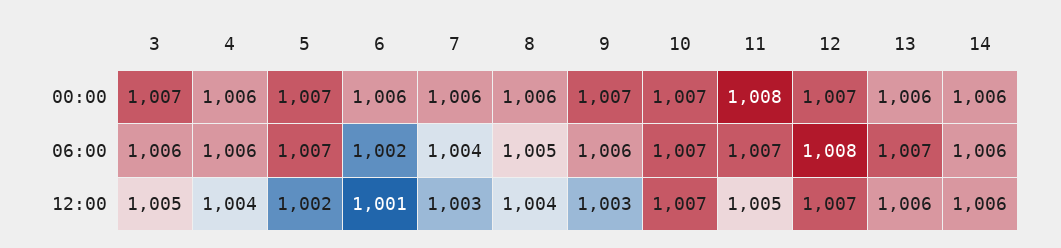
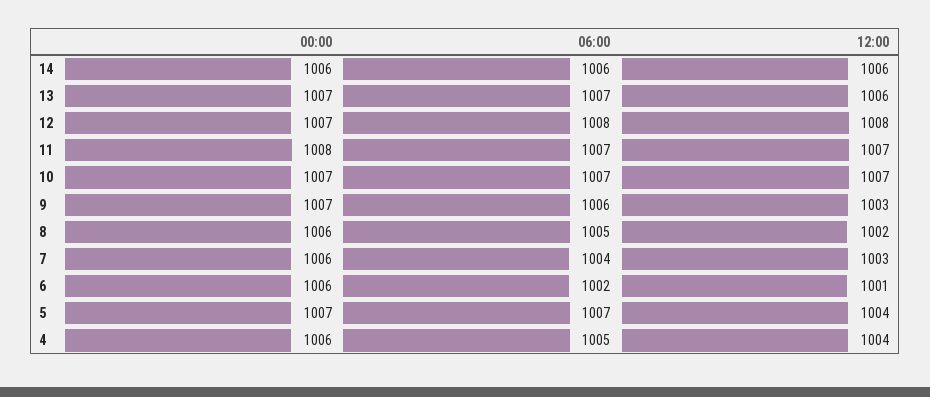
3, 00:00: 1007 -> none
13, 00:00: 1006 -> 1007
3, 06:00: 1006 -> none
4, 06:00: 1006 -> 1005
3, 12:00: 1005 -> none
5, 12:00: 1002 -> 1004
8, 12:00: 1004 -> 1002
11, 12:00: 1005 -> 1007
12, 12:00: 1007 -> 1008

